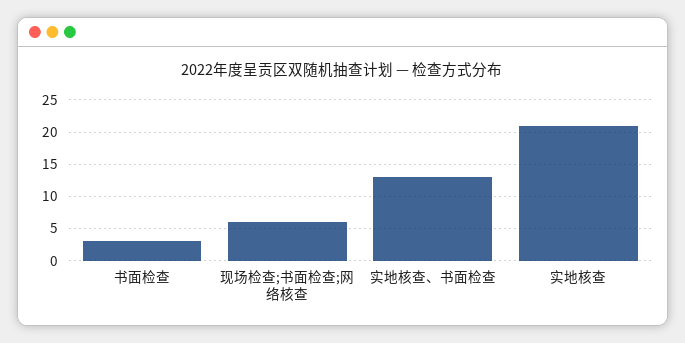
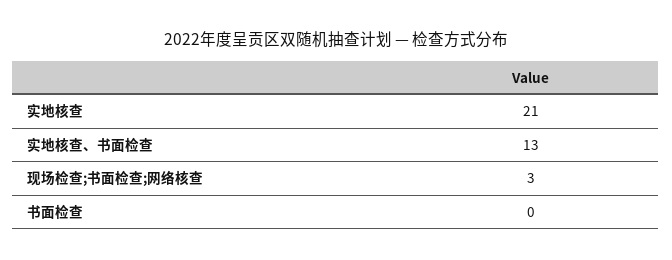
书面检查: 3 -> 0
现场检查;书面检查;网络核查: 6 -> 3

